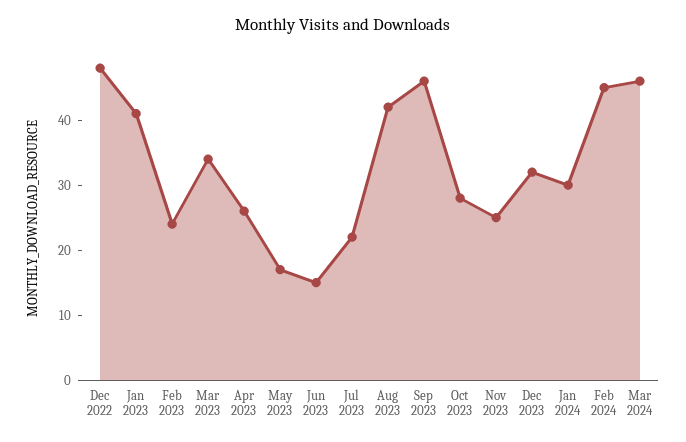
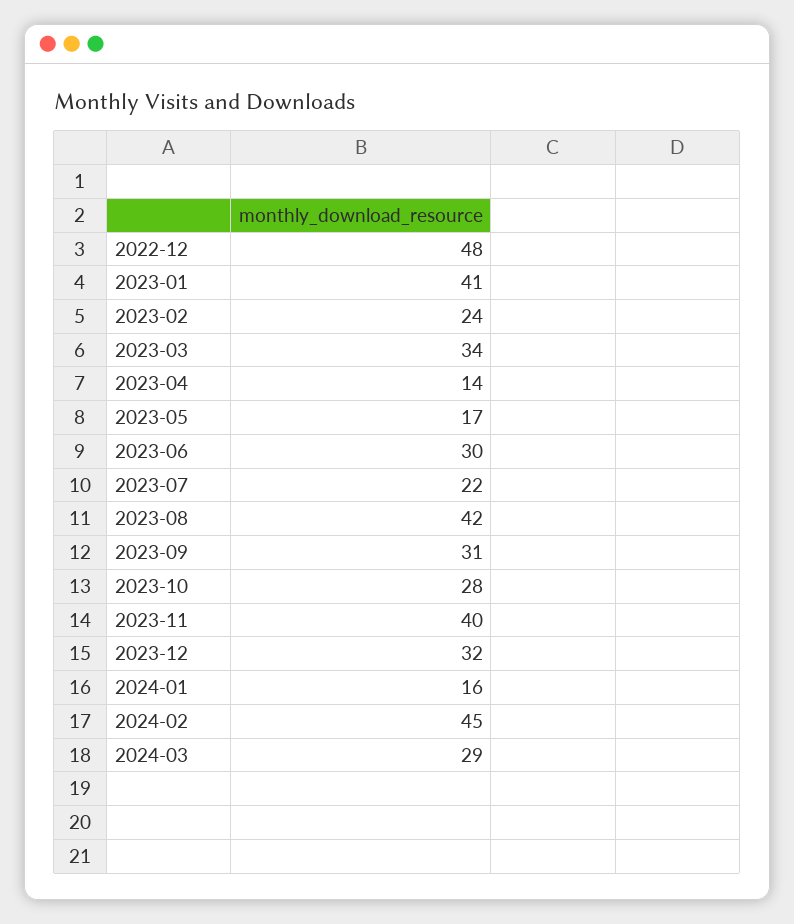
Apr 2023: 25 -> 14
Jun 2023: 15 -> 30
Sep 2023: 45 -> 31
Nov 2023: 25 -> 40
Jan 2024: 30 -> 16
Mar 2024: 45 -> 29

